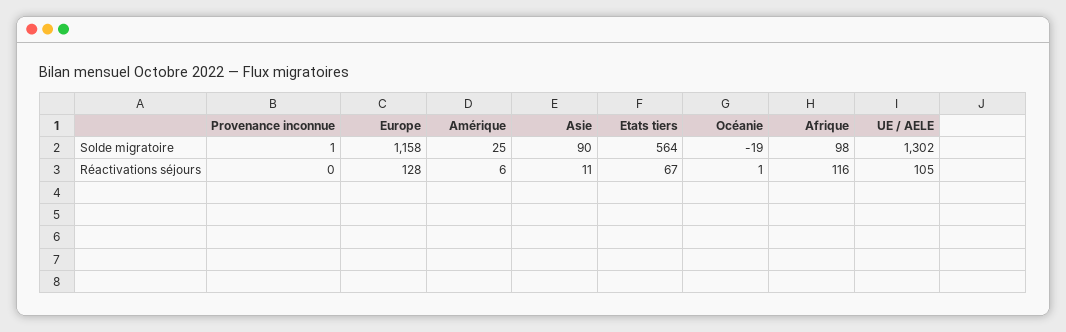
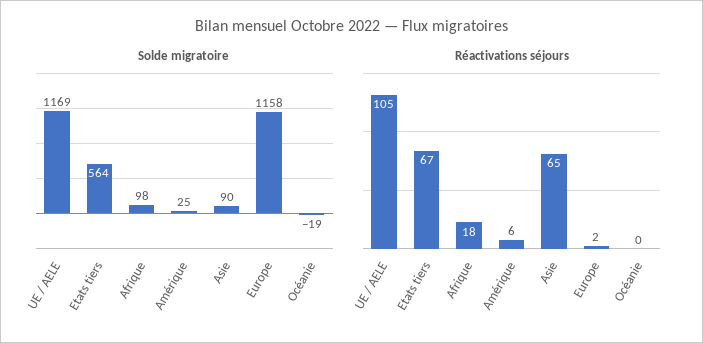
Solde migratoire, Provenance inconnue: 1 -> none
Solde migratoire, UE / AELE: 1302 -> 1169
Réactivations séjours, Provenance inconnue: 0 -> none
Réactivations séjours, Europe: 128 -> 2
Réactivations séjours, Asie: 11 -> 65
Réactivations séjours, Océanie: 1 -> 0
Réactivations séjours, Afrique: 116 -> 18

